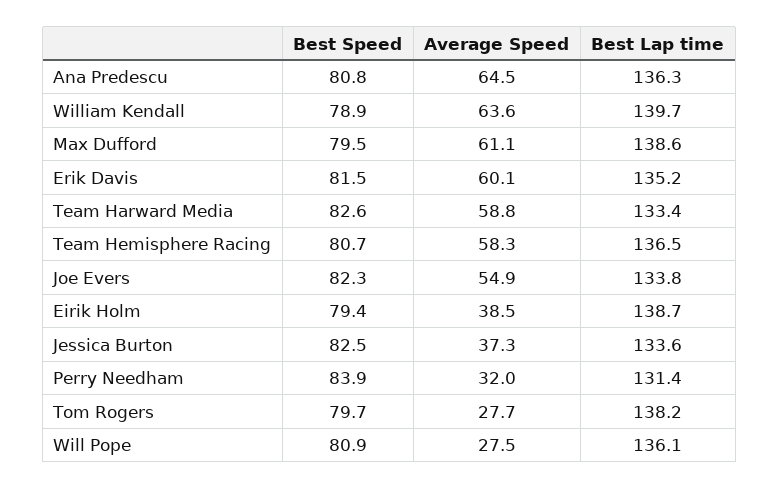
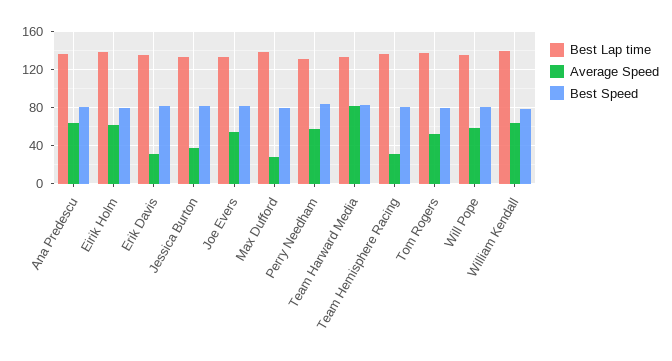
Average Speed, Max Dufford: 61.1 -> 30
Average Speed, Erik Davis: 60.1 -> 30
Average Speed, Team Harward Media: 58.8 -> 80
Average Speed, Team Hemisphere Racing: 58.3 -> 30
Average Speed, Eirik Holm: 38.5 -> 60
Average Speed, Perry Needham: 32 -> 60
Average Speed, Tom Rogers: 27.7 -> 50
Average Speed, Will Pope: 27.5 -> 60

